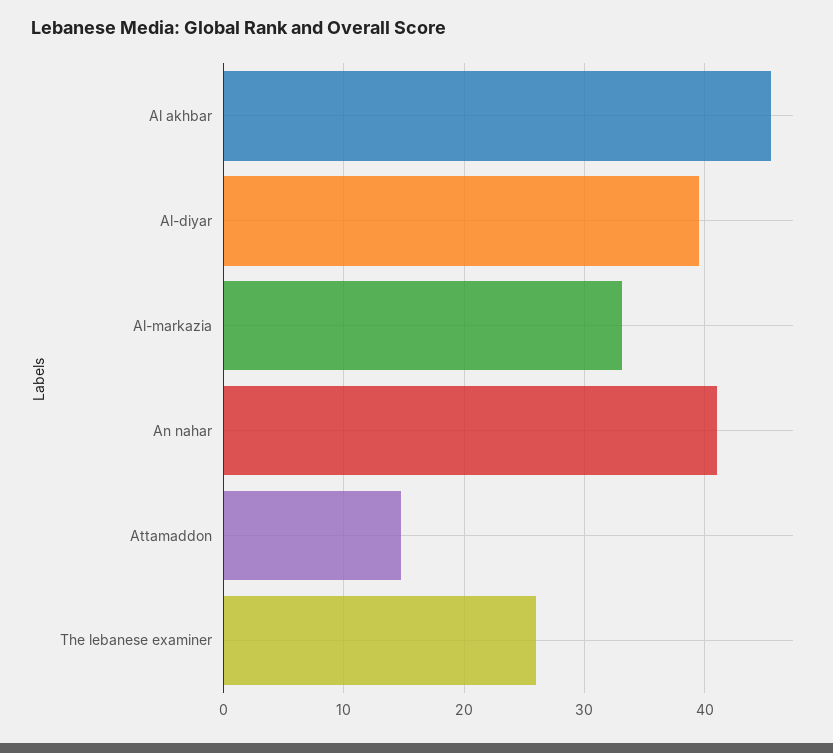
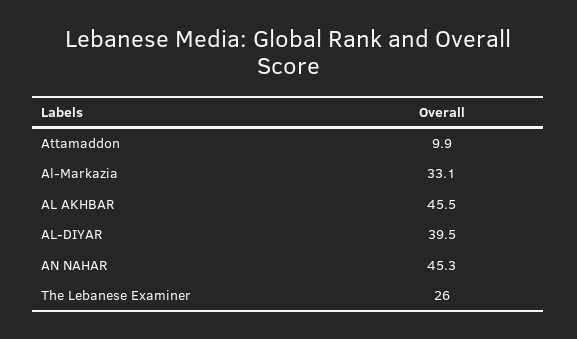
An nahar: 41 -> 45.3
Attamaddon: 15 -> 9.9

